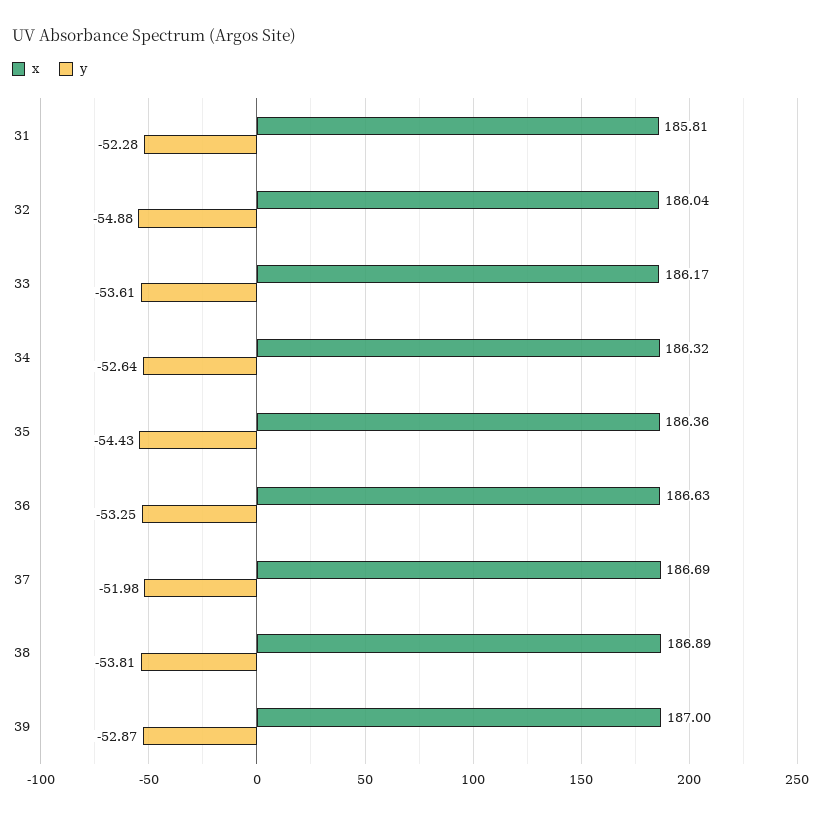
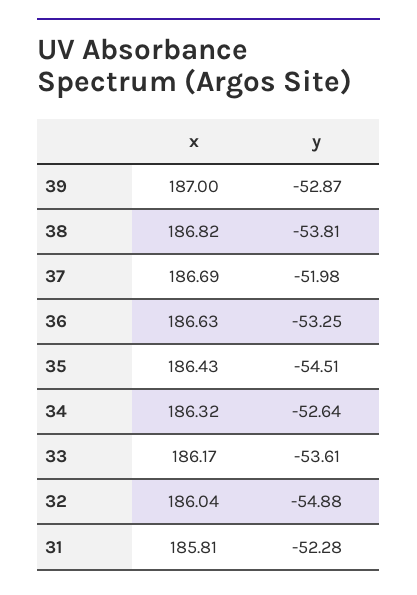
x, 35: 186.36 -> 186.43
y, 35: -54.43 -> -54.51
x, 38: 186.89 -> 186.82

